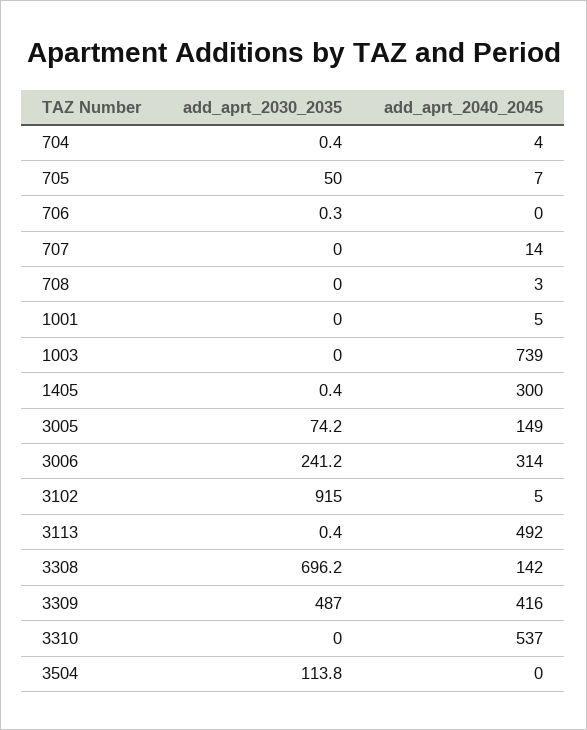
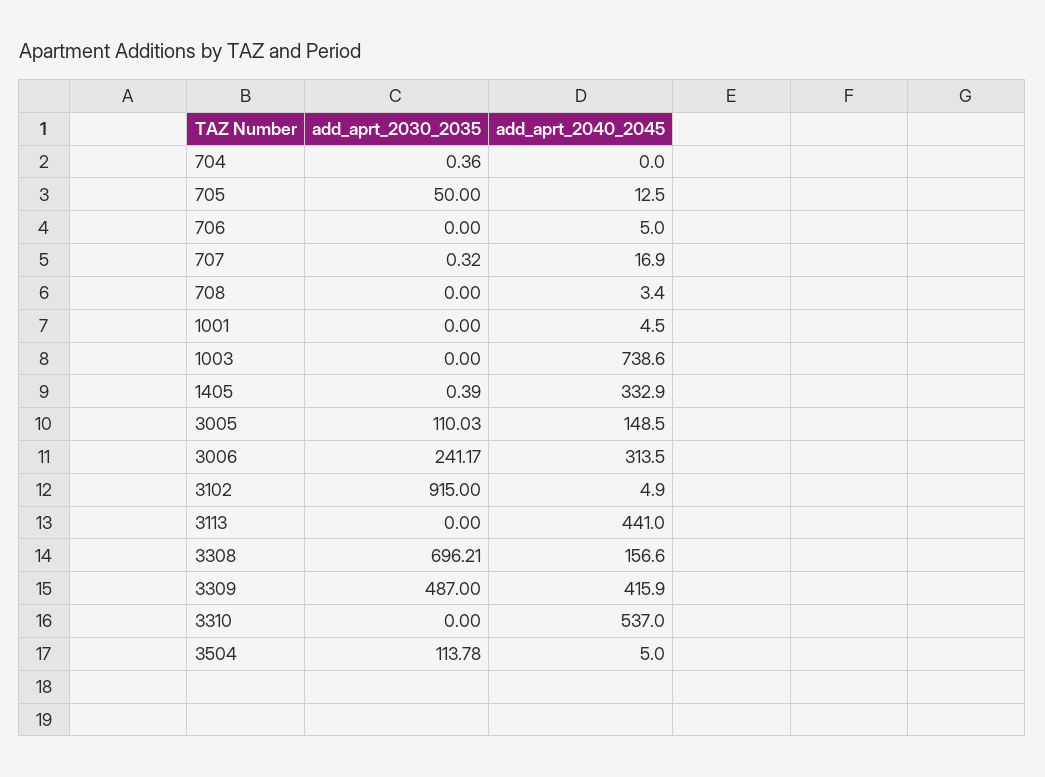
add_aprt_2040_2045, 704: 4 -> 0
add_aprt_2040_2045, 705: 7 -> 12.5
add_aprt_2030_2035, 706: 0.3 -> 0
add_aprt_2040_2045, 706: 0 -> 5
add_aprt_2030_2035, 707: 0 -> 0.32
add_aprt_2040_2045, 707: 14 -> 16.9
add_aprt_2040_2045, 1405: 300 -> 332.9
add_aprt_2030_2035, 3005: 74.2 -> 110.03
add_aprt_2030_2035, 3113: 0.4 -> 0
add_aprt_2040_2045, 3113: 492 -> 441
add_aprt_2040_2045, 3308: 142 -> 156.6
add_aprt_2040_2045, 3504: 0 -> 5

